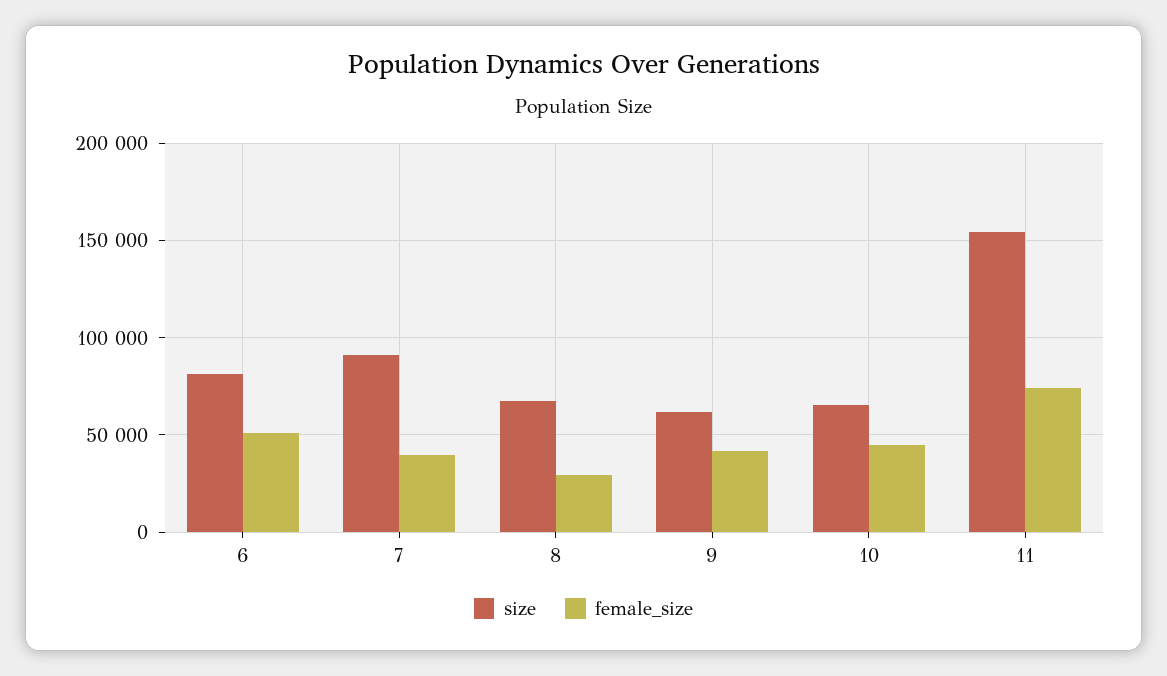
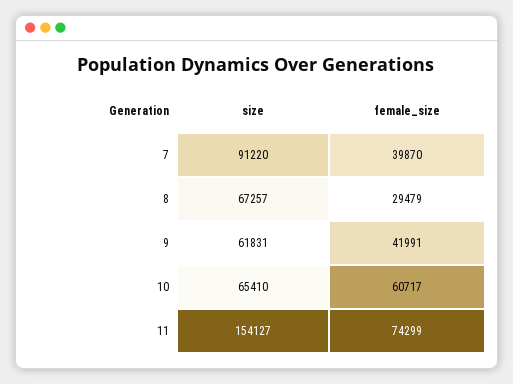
size, 6: 80000 -> none
female_size, 6: 50000 -> none
female_size, 10: 45000 -> 60717

